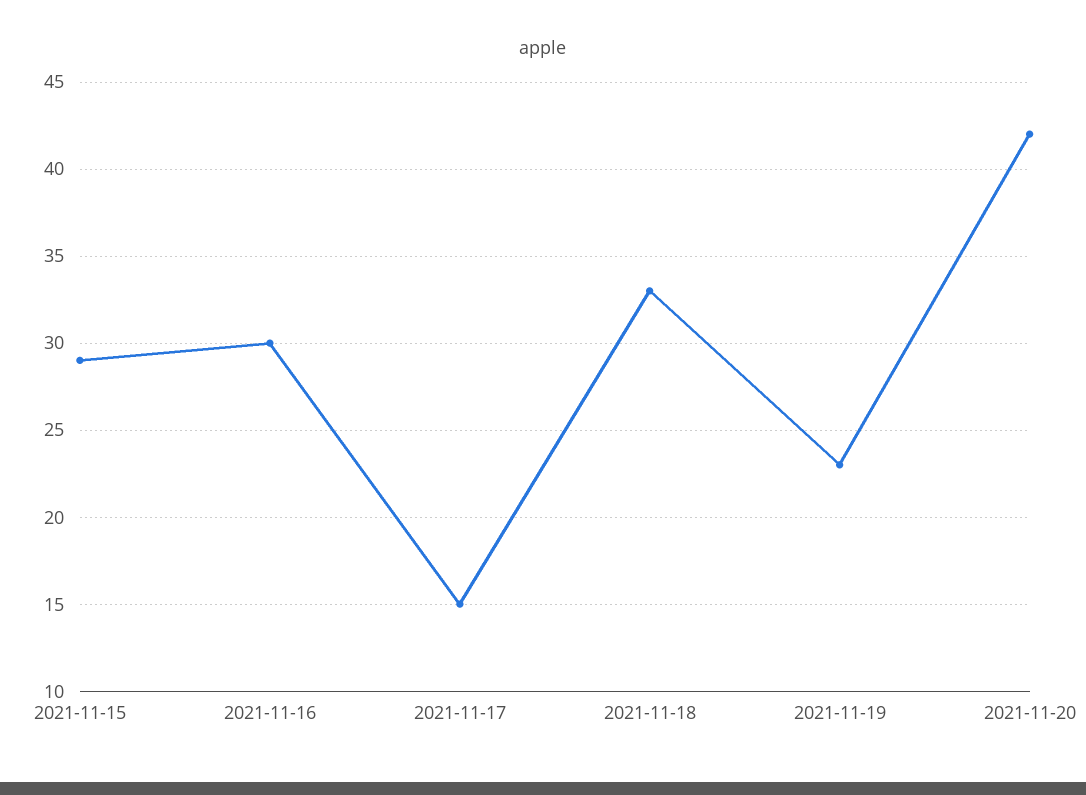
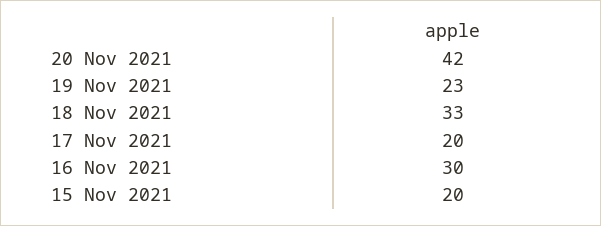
2021-11-15: 29 -> 20
2021-11-17: 15 -> 20

